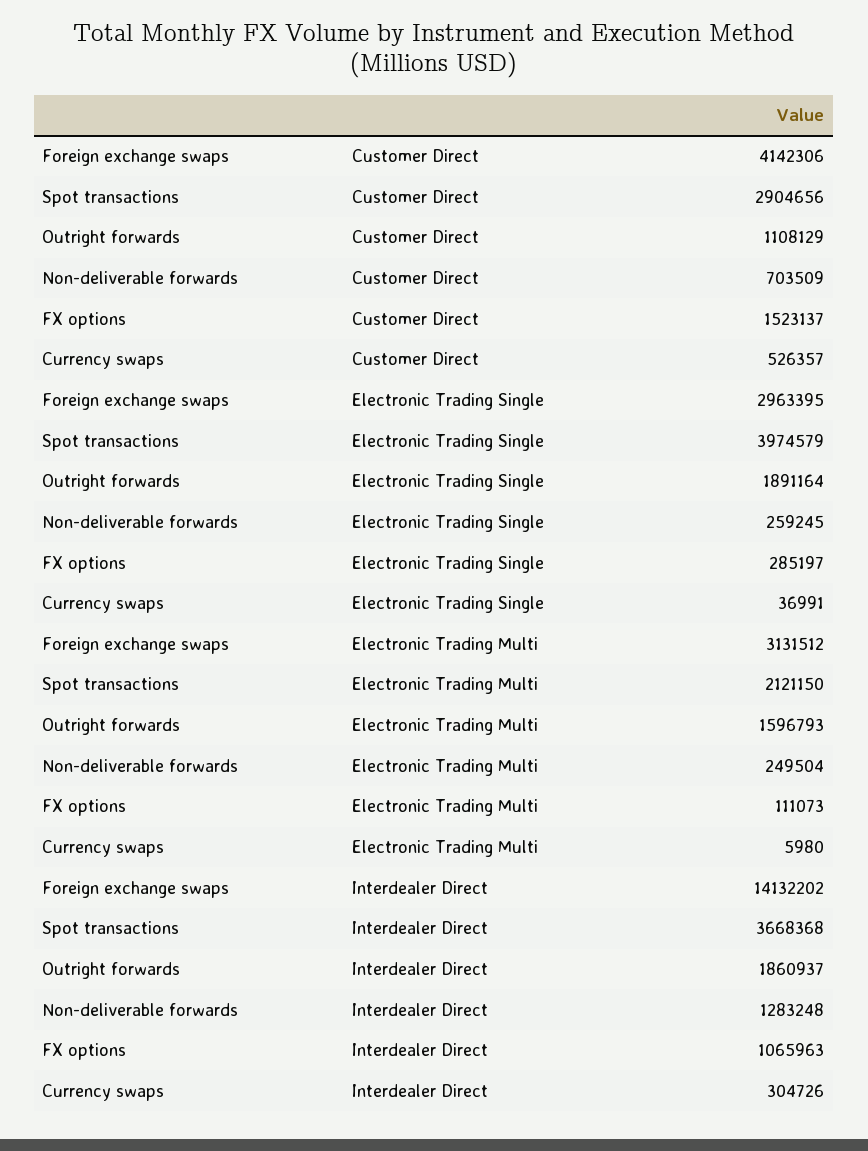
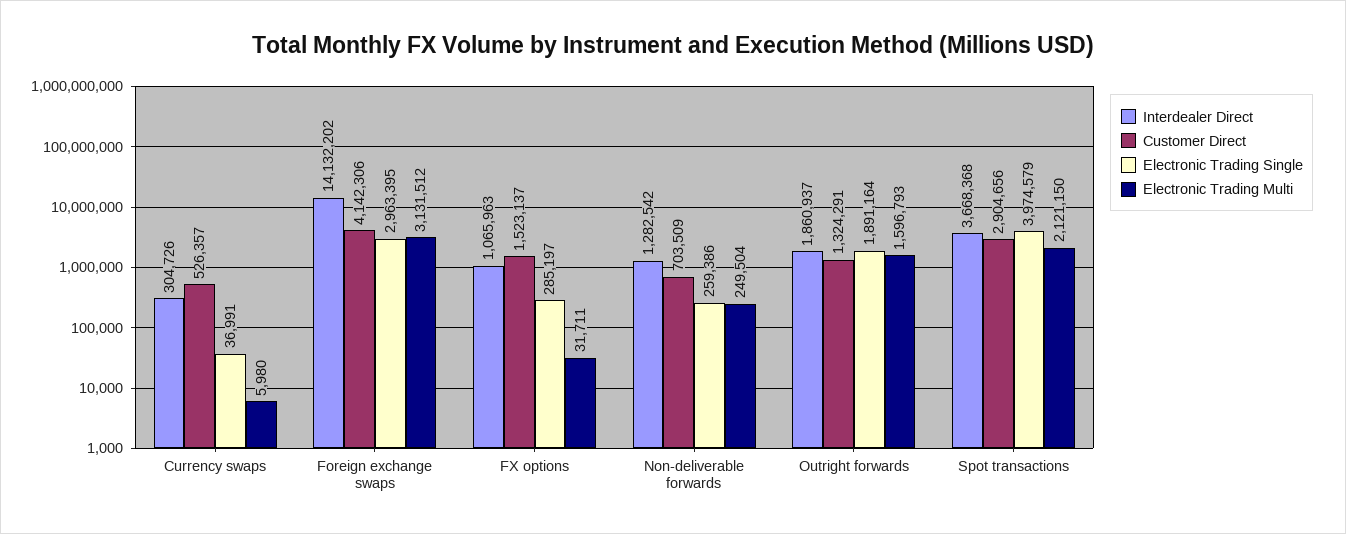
Customer Direct, Outright forwards: 1108129 -> 1324291
Electronic Trading Single, Non-deliverable forwards: 259245 -> 259386
Electronic Trading Multi, FX options: 111073 -> 31711
Interdealer Direct, Non-deliverable forwards: 1283248 -> 1282542

